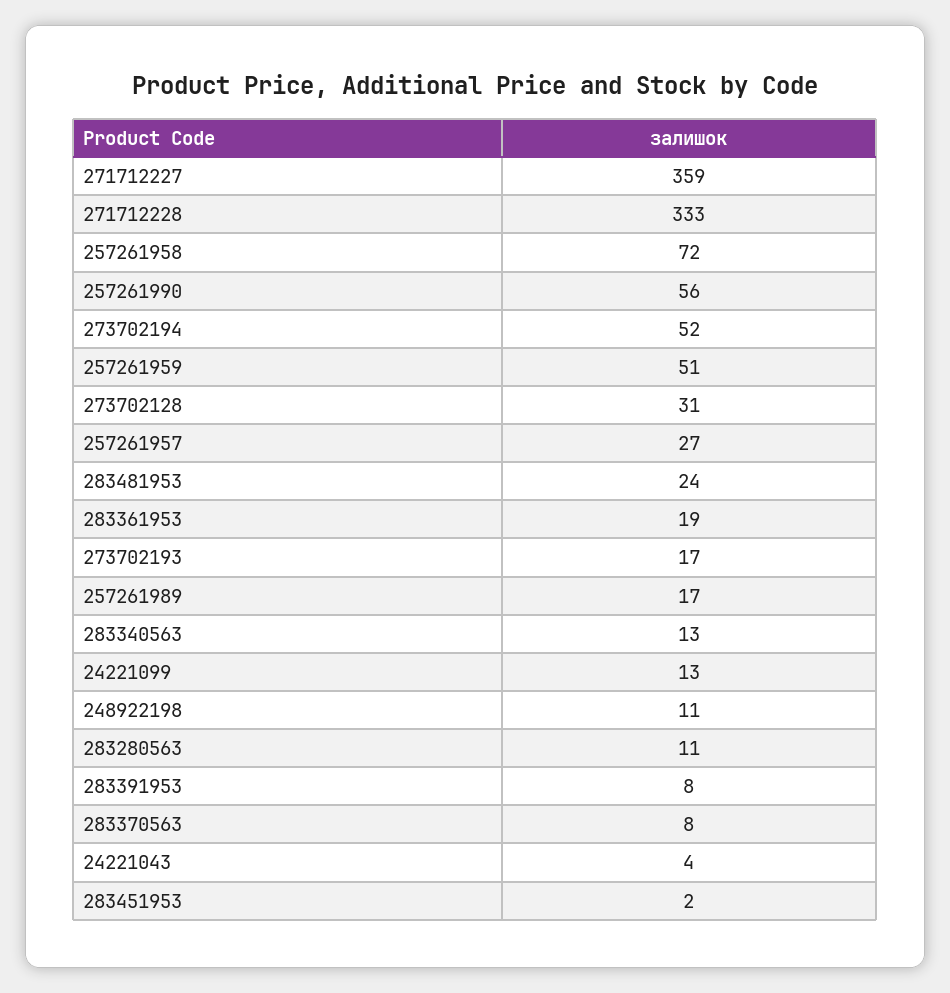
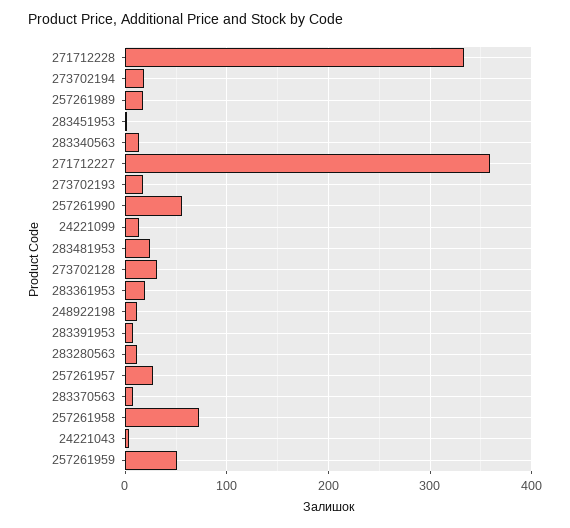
273702194: 52 -> 20

